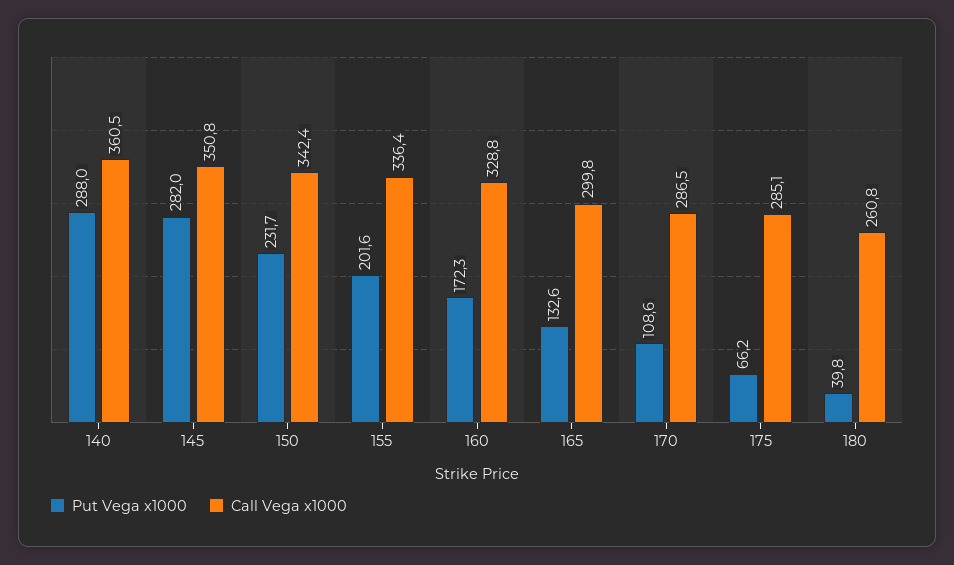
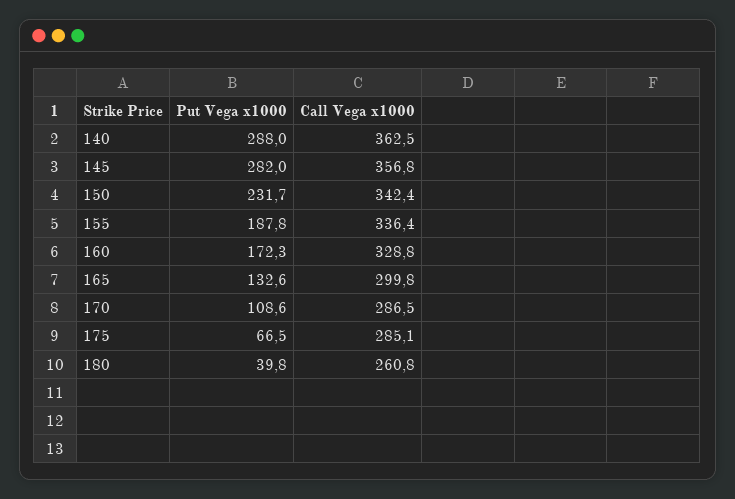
Call Vega x1000, 140: 360.5 -> 362.5
Call Vega x1000, 145: 350.8 -> 356.8
Put Vega x1000, 155: 201.6 -> 187.8
Put Vega x1000, 175: 66.2 -> 66.5

